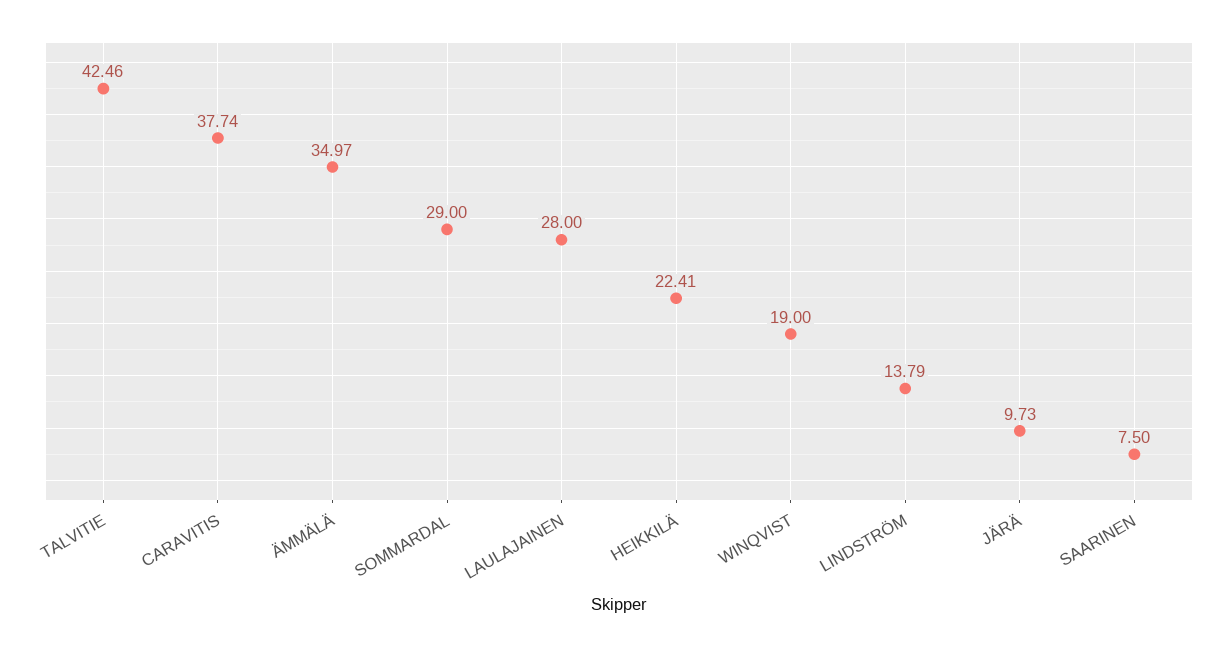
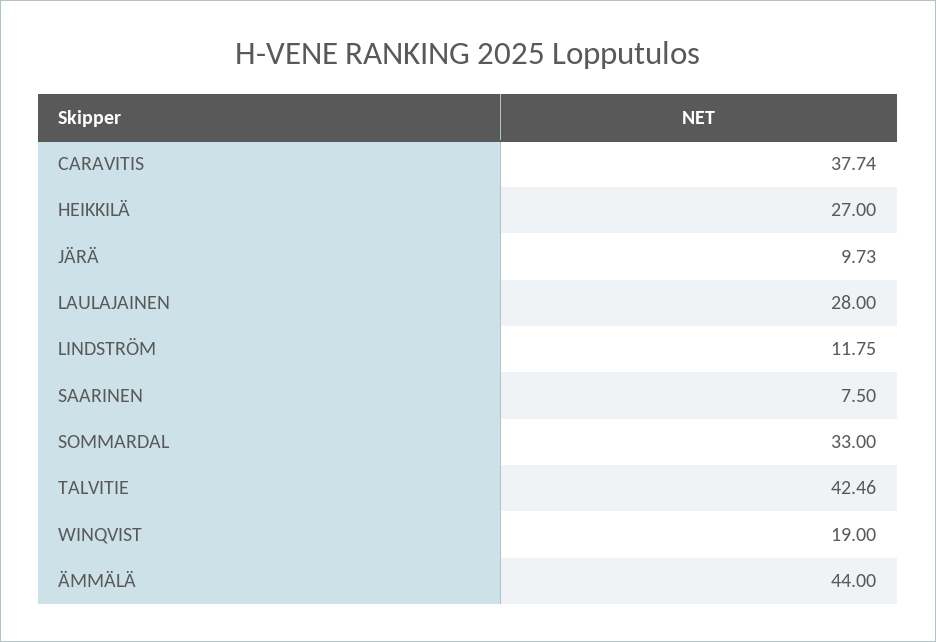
ÄMMÄLÄ: 34.97 -> 44
SOMMARDAL: 29 -> 33
HEIKKILÄ: 22.41 -> 27
LINDSTRÖM: 13.79 -> 11.75

